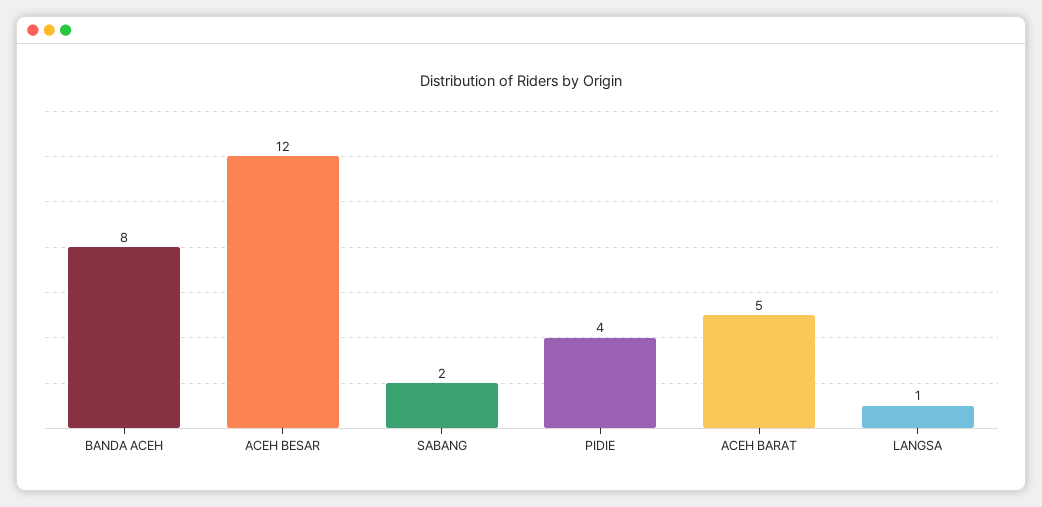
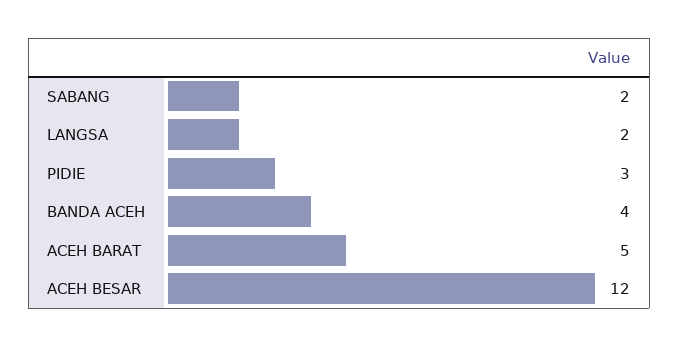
BANDA ACEH: 8 -> 4
PIDIE: 4 -> 3
LANGSA: 1 -> 2

